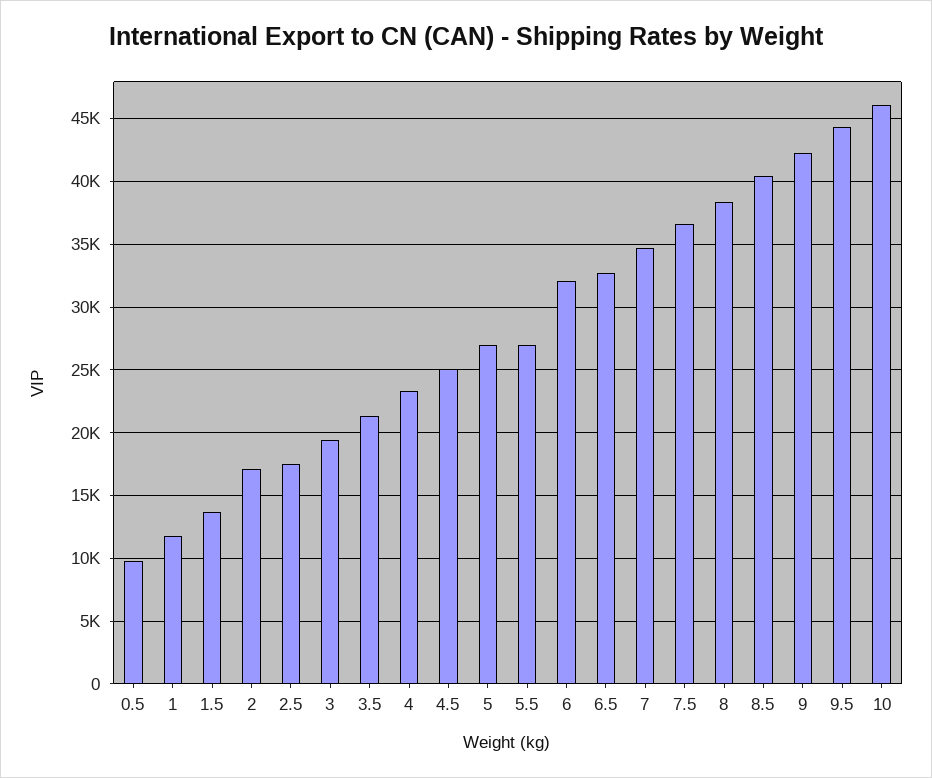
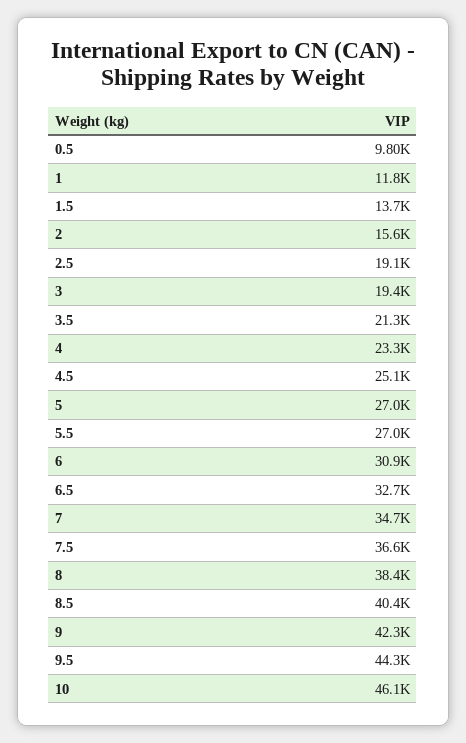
2: 17000 -> 15600
2.5: 17500 -> 19100
6: 32000 -> 30900

